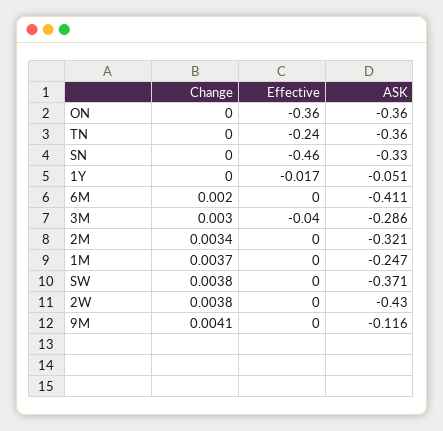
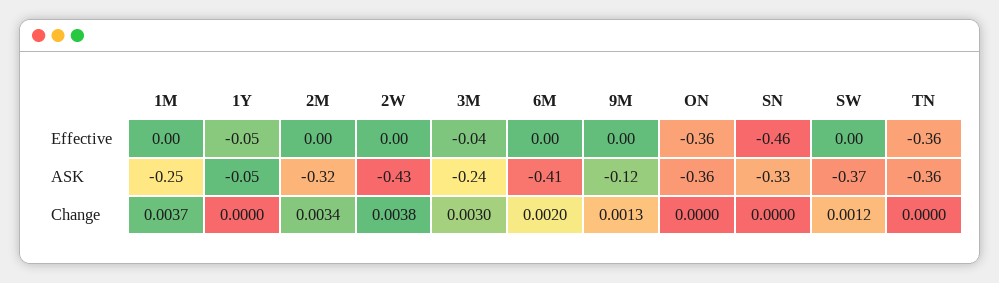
Effective, TN: -0.24 -> -0.36
Effective, 1Y: -0.017 -> -0.05
ASK, 3M: -0.286 -> -0.24
Change, SW: 0.0038 -> 0.0012
Change, 9M: 0.0041 -> 0.0013

